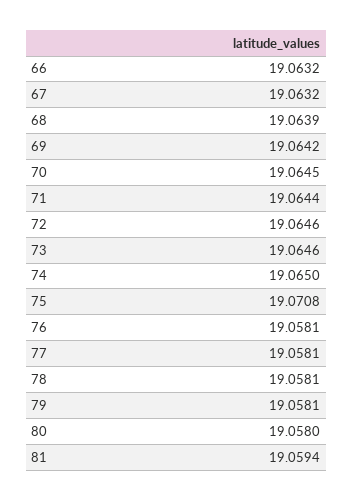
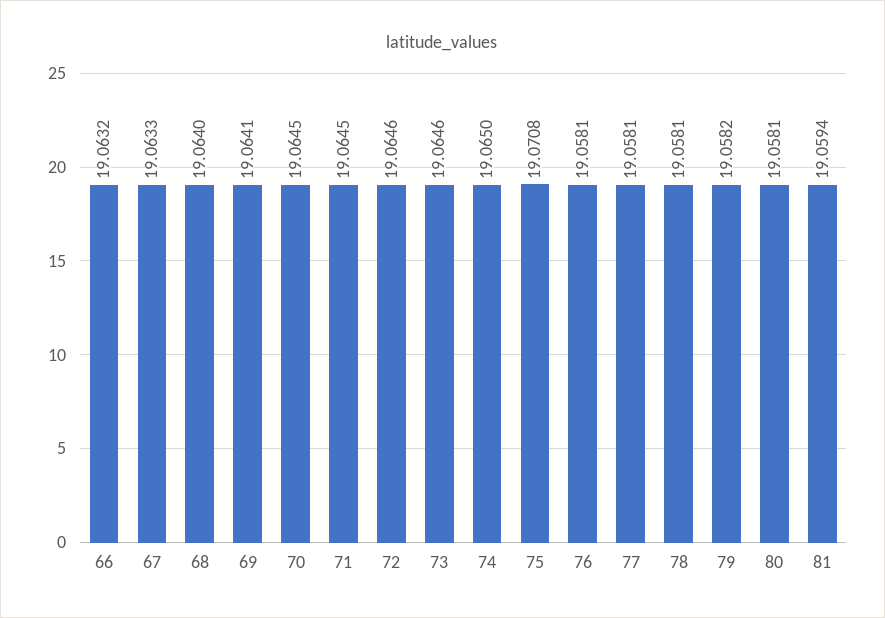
67: 19.0632 -> 19.0633
68: 19.0639 -> 19.064
69: 19.0642 -> 19.0641
71: 19.0644 -> 19.0645
79: 19.0581 -> 19.0582
80: 19.058 -> 19.0581

